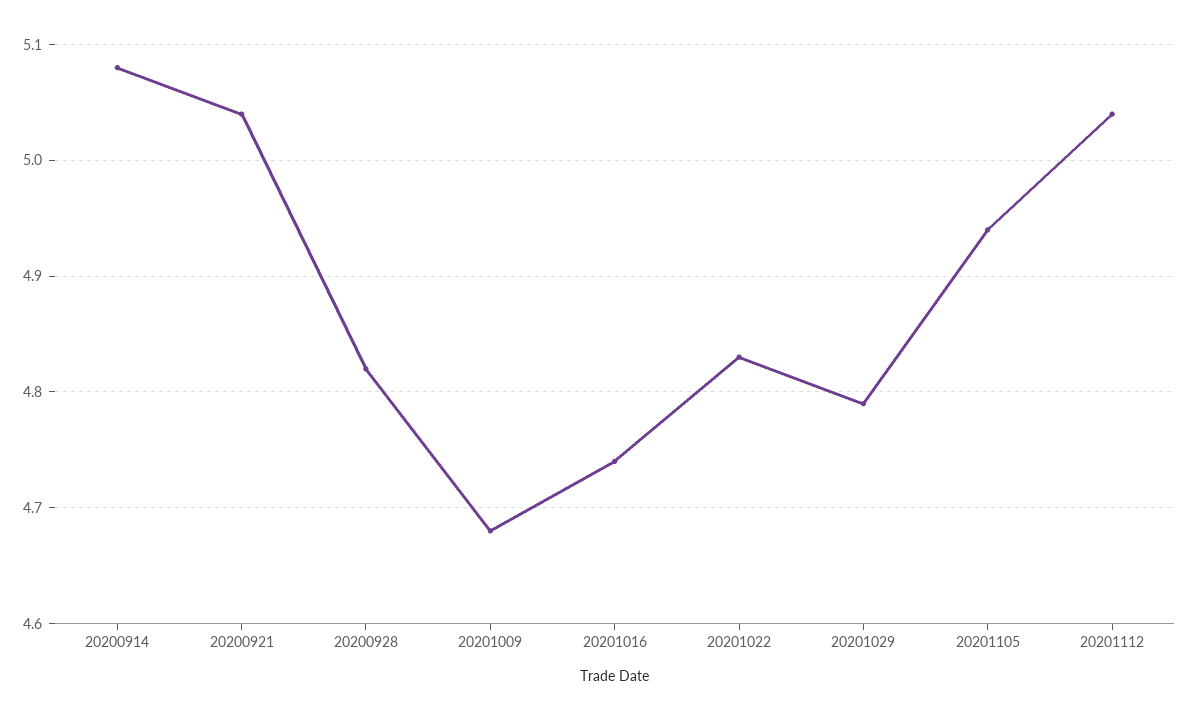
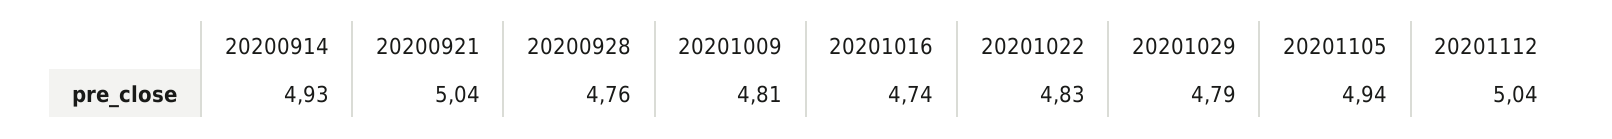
20200914: 5.08 -> 4.93
20200928: 4.82 -> 4.76
20201009: 4.68 -> 4.81

